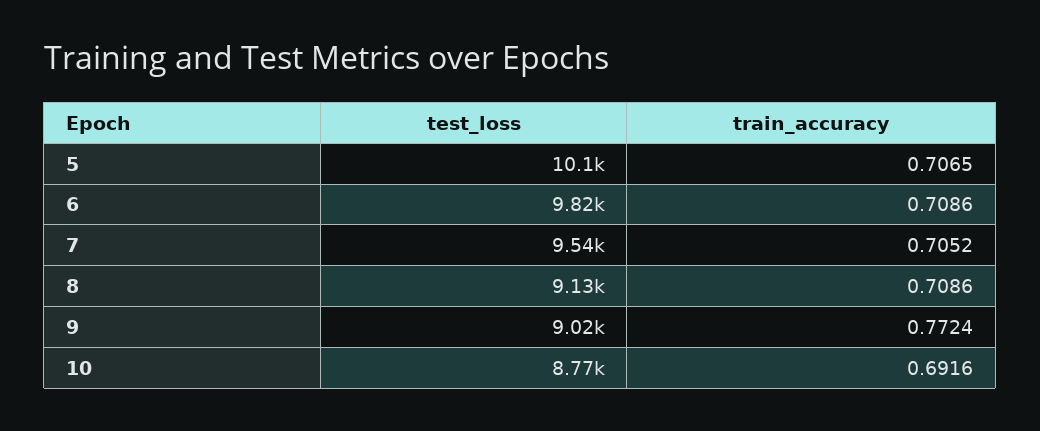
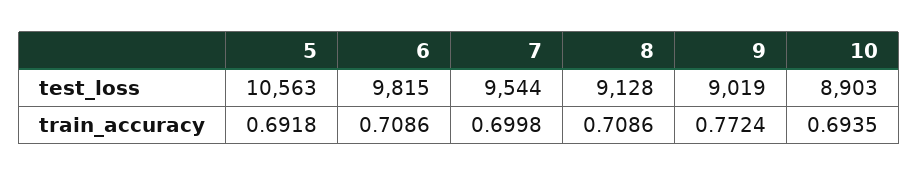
test_loss, 5: 10100 -> 10563
train_accuracy, 5: 0.7065 -> 0.6918
train_accuracy, 7: 0.7052 -> 0.6998
test_loss, 10: 8770 -> 8903
train_accuracy, 10: 0.6916 -> 0.6935

